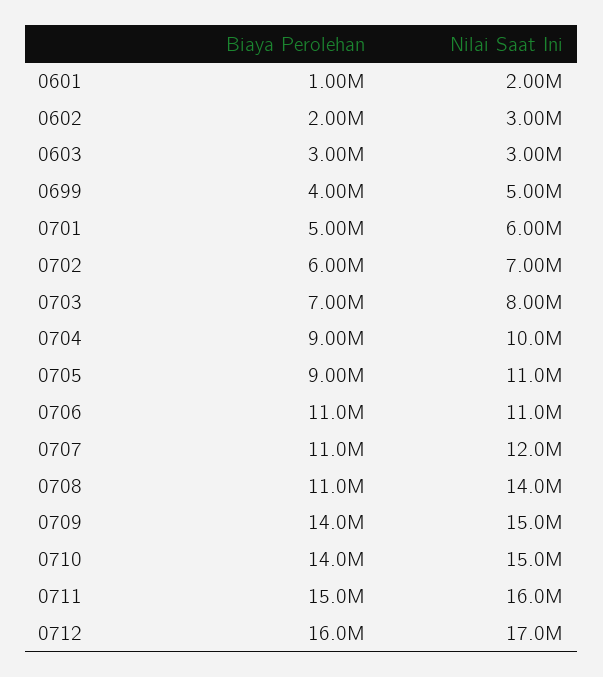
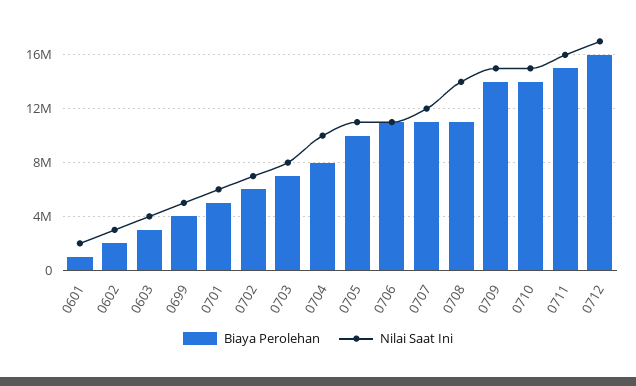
Nilai Saat Ini, 0603: 3000000 -> 4000000
Biaya Perolehan, 0704: 9000000 -> 8000000
Biaya Perolehan, 0705: 9000000 -> 10000000

